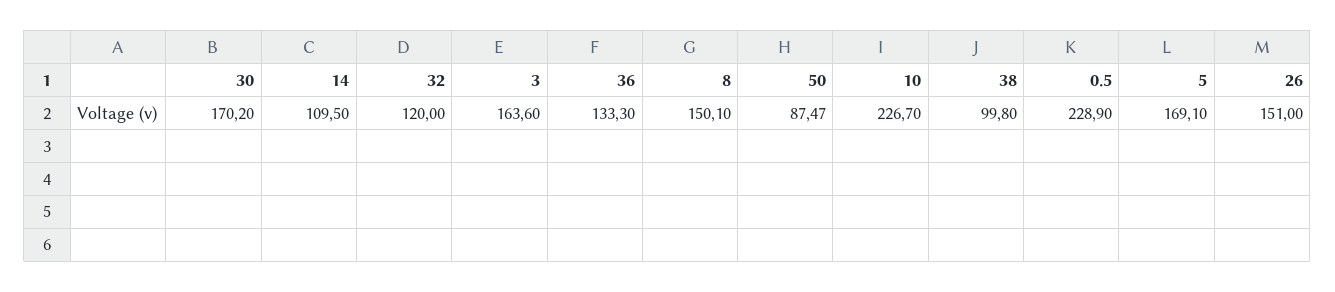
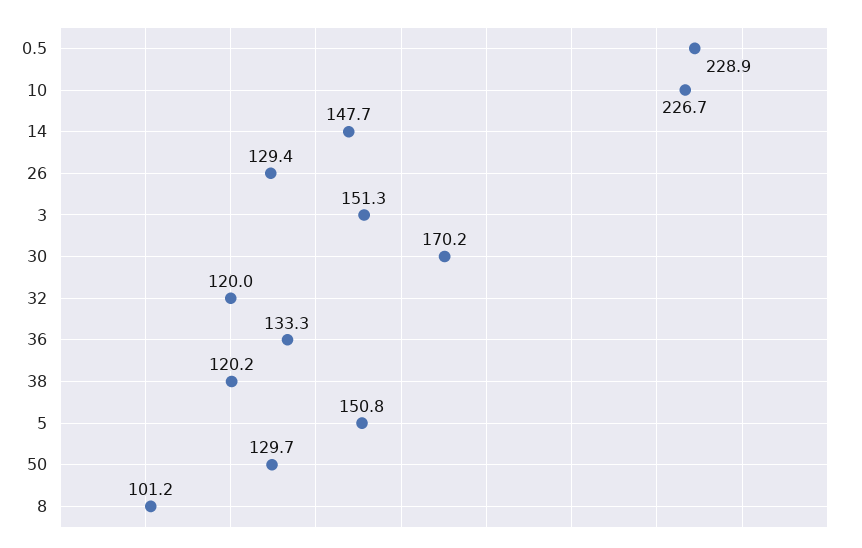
14: 109.5 -> 147.7
3: 163.6 -> 151.3
8: 150.1 -> 101.2
50: 87.47 -> 129.7
38: 99.8 -> 120.2
5: 169.1 -> 150.8
26: 151 -> 129.4

